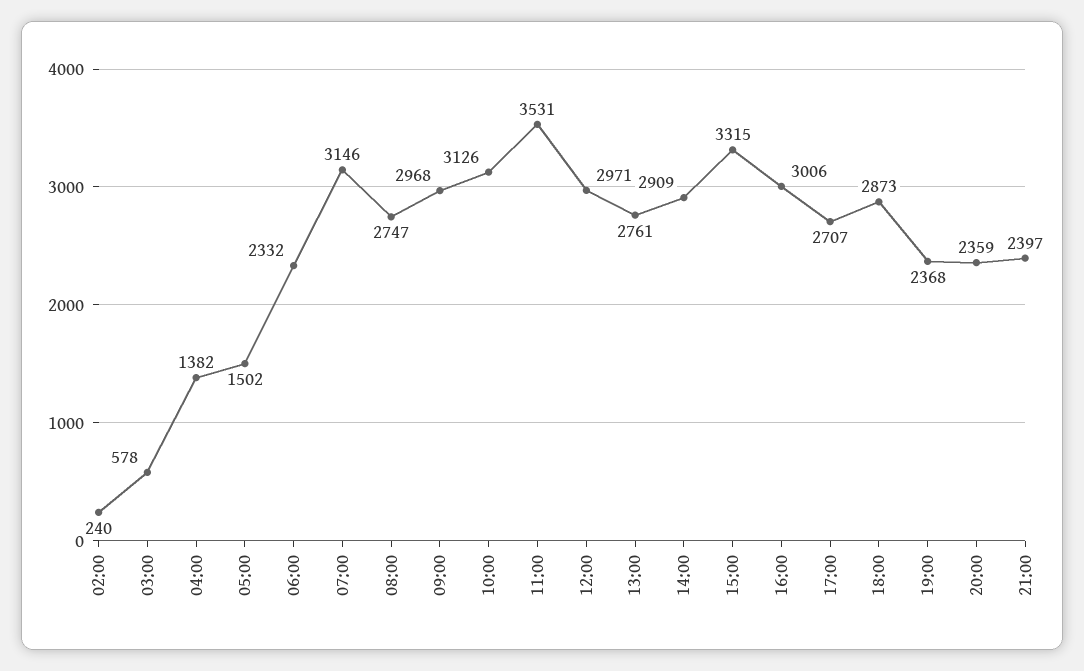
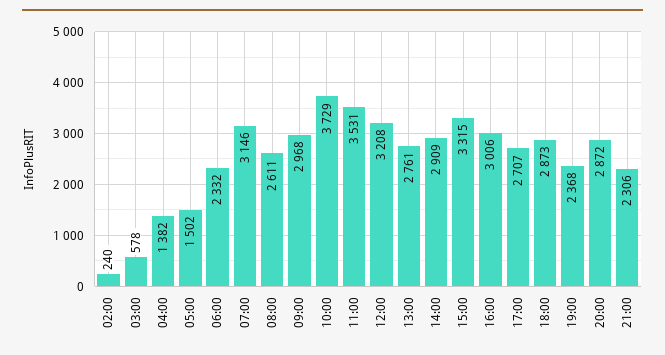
08:00: 2747 -> 2611
10:00: 3126 -> 3729
12:00: 2971 -> 3208
20:00: 2359 -> 2872
21:00: 2397 -> 2306

